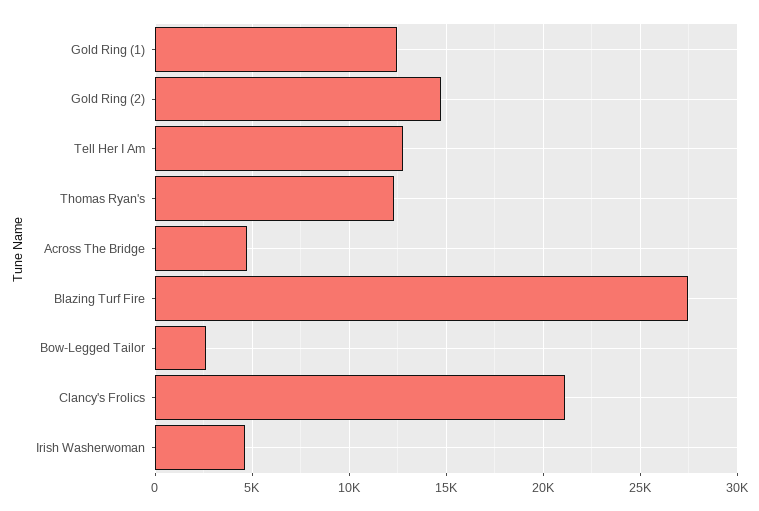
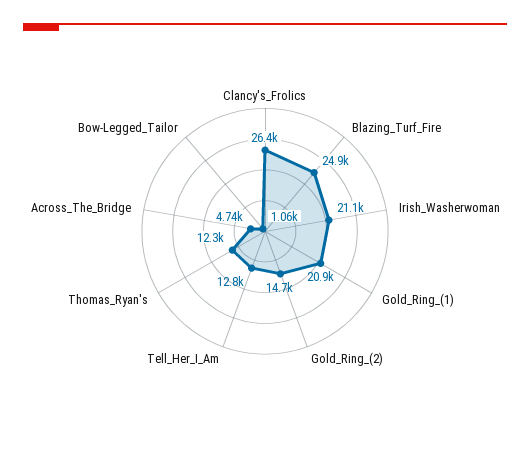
Gold Ring (1): 12500 -> 20900
Blazing Turf Fire: 27500 -> 24900
Bow-Legged Tailor: 2500 -> 1060
Clancy's Frolics: 21000 -> 26400
Irish Washerwoman: 4500 -> 21100

